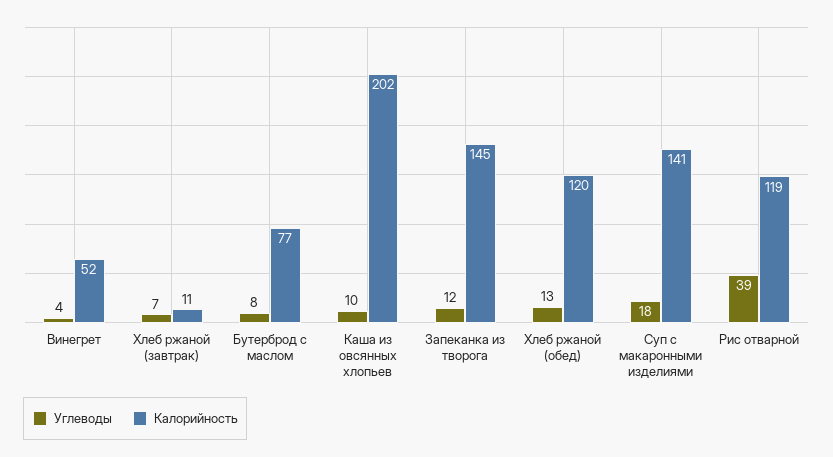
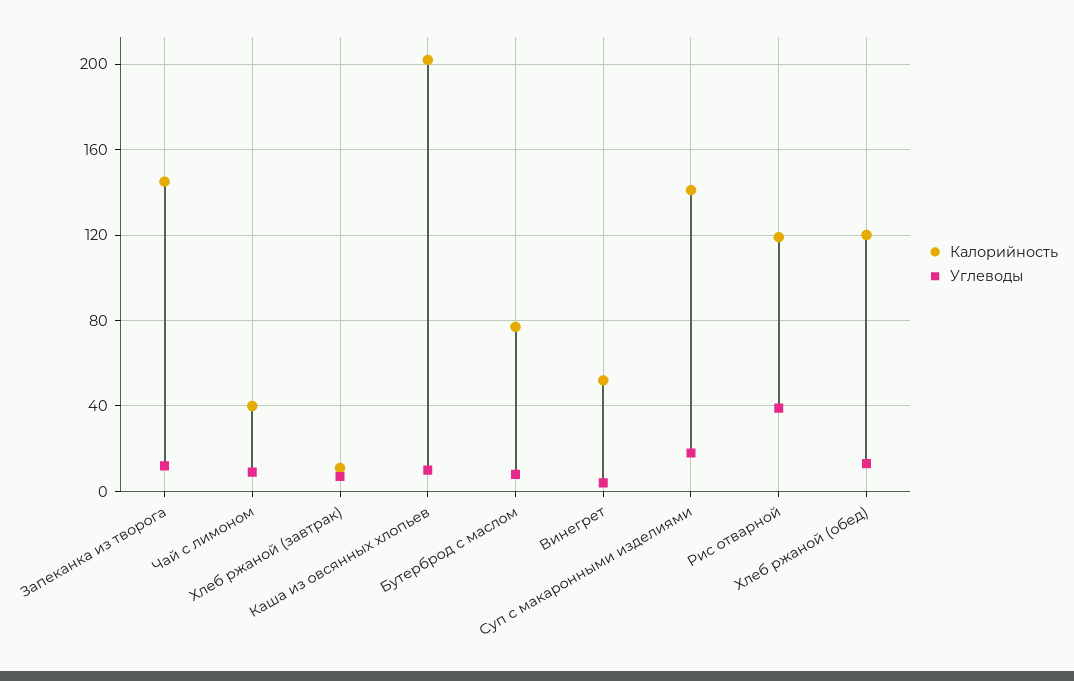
Калорийность, Чай с лимоном: none -> 40
Углеводы, Чай с лимоном: none -> 10

